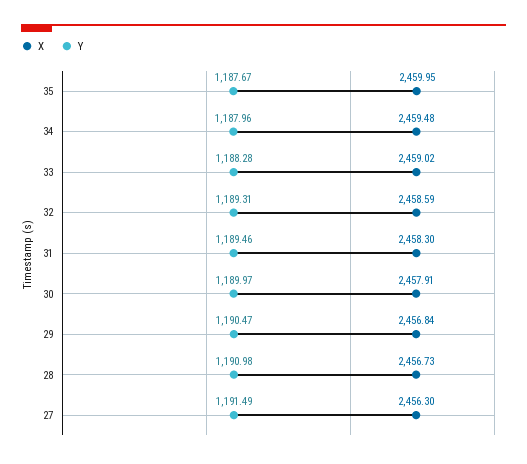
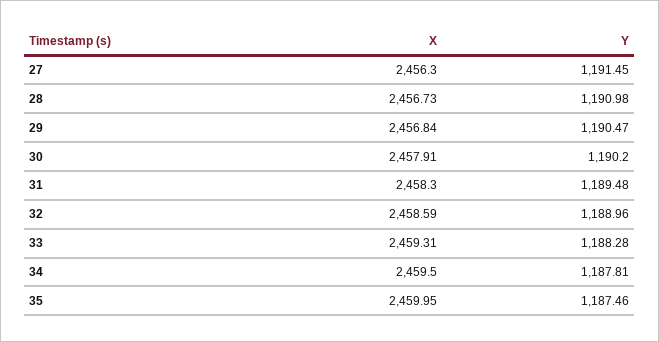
Y, 35: 1187.67 -> 1187.46
X, 34: 2459.48 -> 2459.5
Y, 34: 1187.96 -> 1187.81
X, 33: 2459.02 -> 2459.31
Y, 32: 1189.31 -> 1188.96
Y, 31: 1189.46 -> 1189.48
Y, 30: 1189.97 -> 1190.2
Y, 27: 1191.49 -> 1191.45

